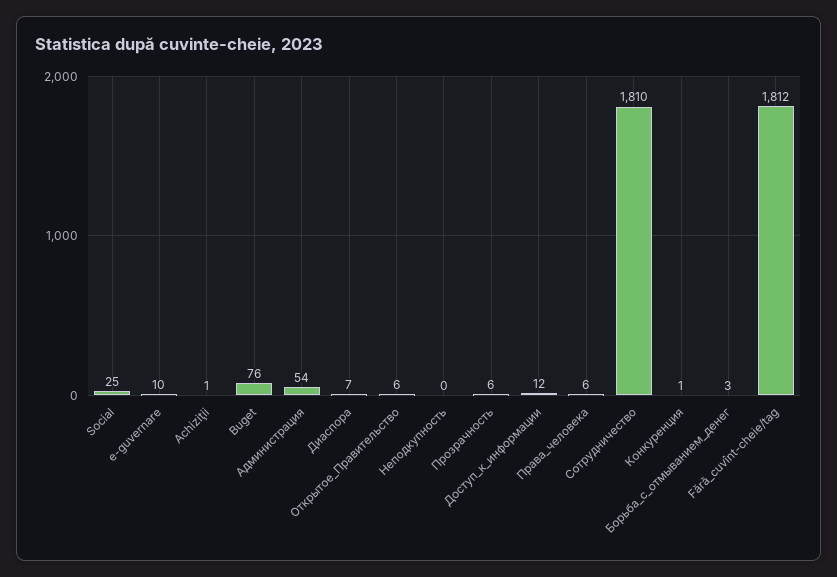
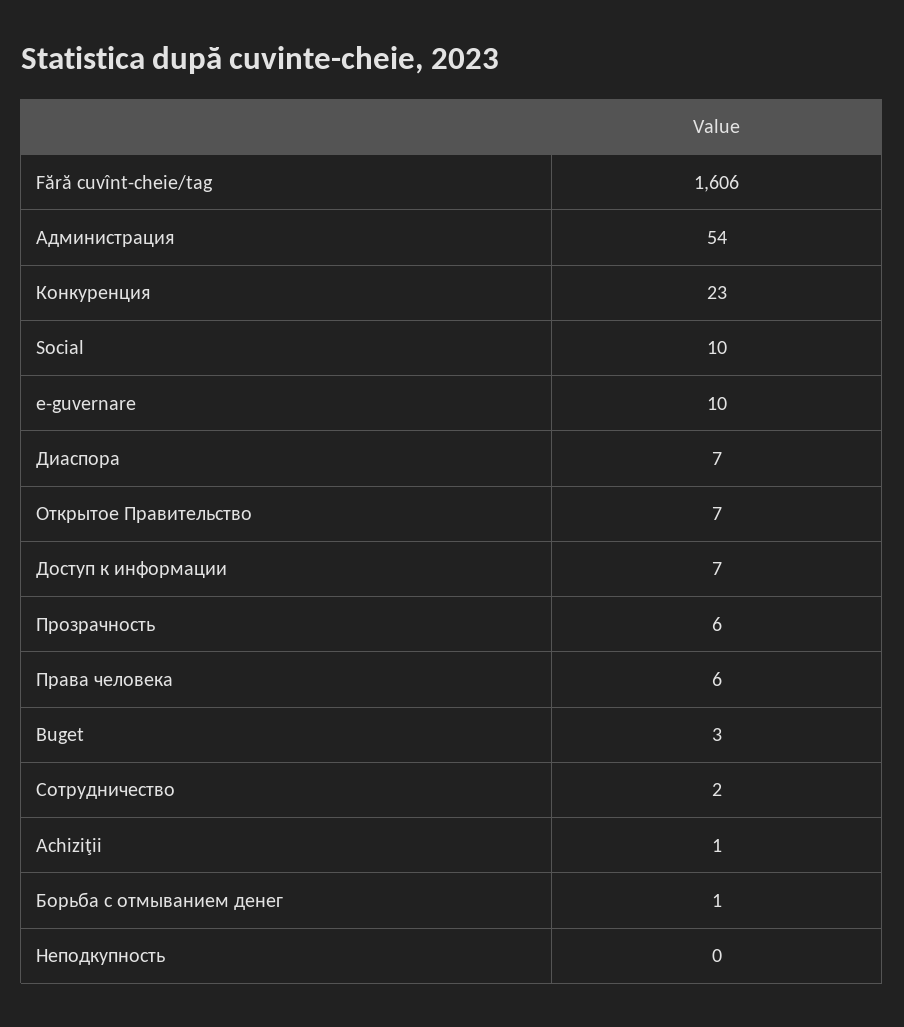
Social: 25 -> 10
Buget: 76 -> 3
Открытое_Правительство: 6 -> 7
Доступ_к_информации: 12 -> 7
Сотрудничество: 1810 -> 2
Конкуренция: 1 -> 23
Борьба_с_отмыванием_денег: 3 -> 1
Fără_cuvînt-cheie/tag: 1812 -> 1606

